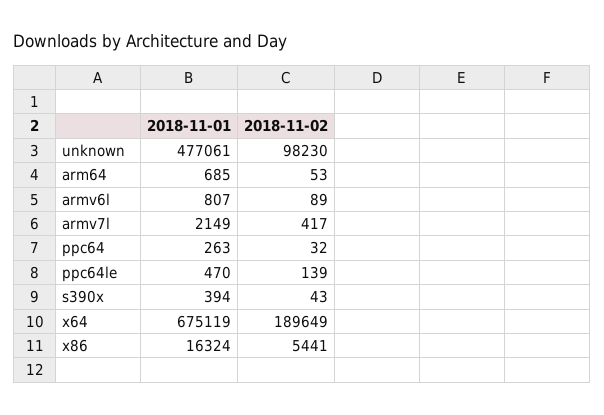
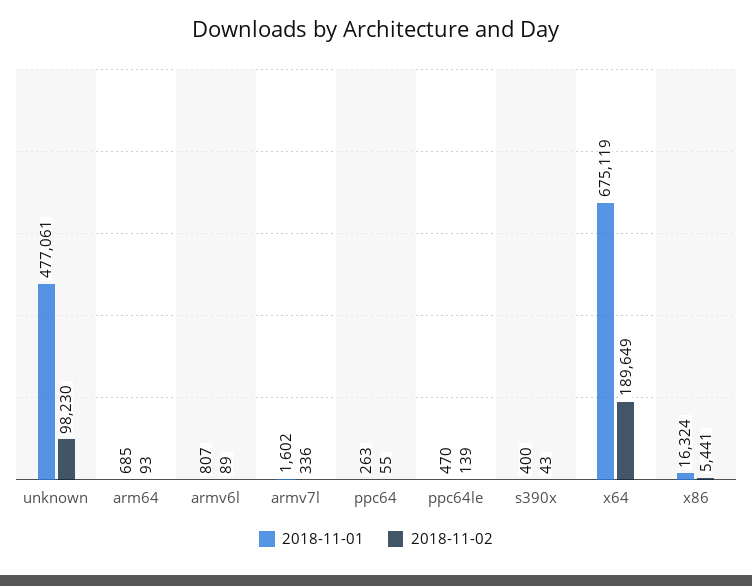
2018-11-02, arm64: 53 -> 93
2018-11-01, armv7l: 2149 -> 1602
2018-11-02, armv7l: 417 -> 336
2018-11-02, ppc64: 32 -> 55
2018-11-01, s390x: 394 -> 400

